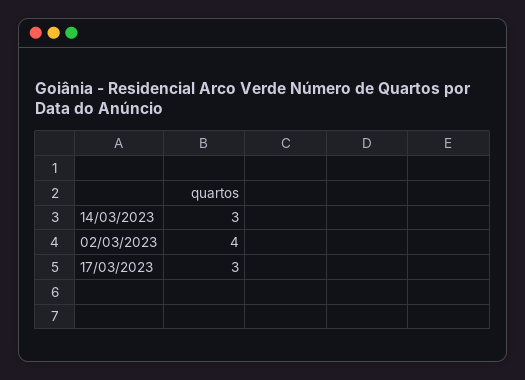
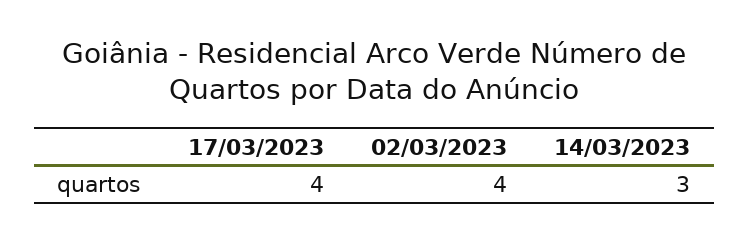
17/03/2023: 3 -> 4

